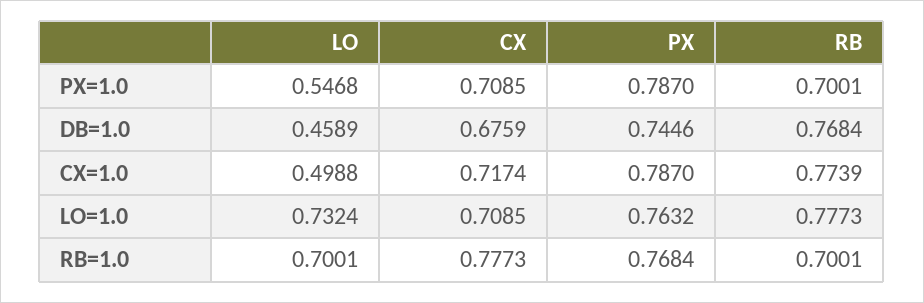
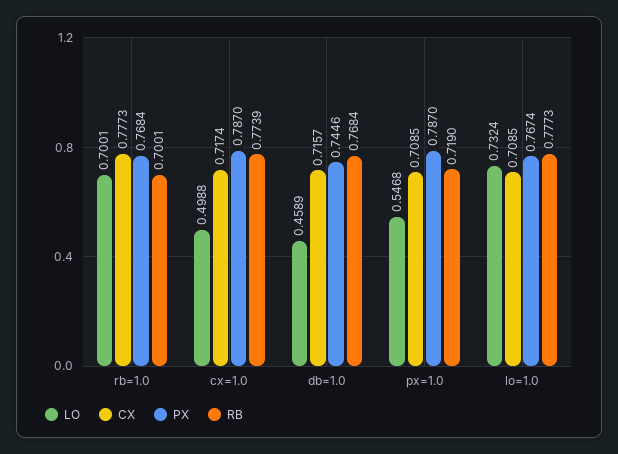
RB, PX=1.0: 0.7001 -> 0.719
CX, DB=1.0: 0.6759 -> 0.7157
PX, LO=1.0: 0.7632 -> 0.7674

